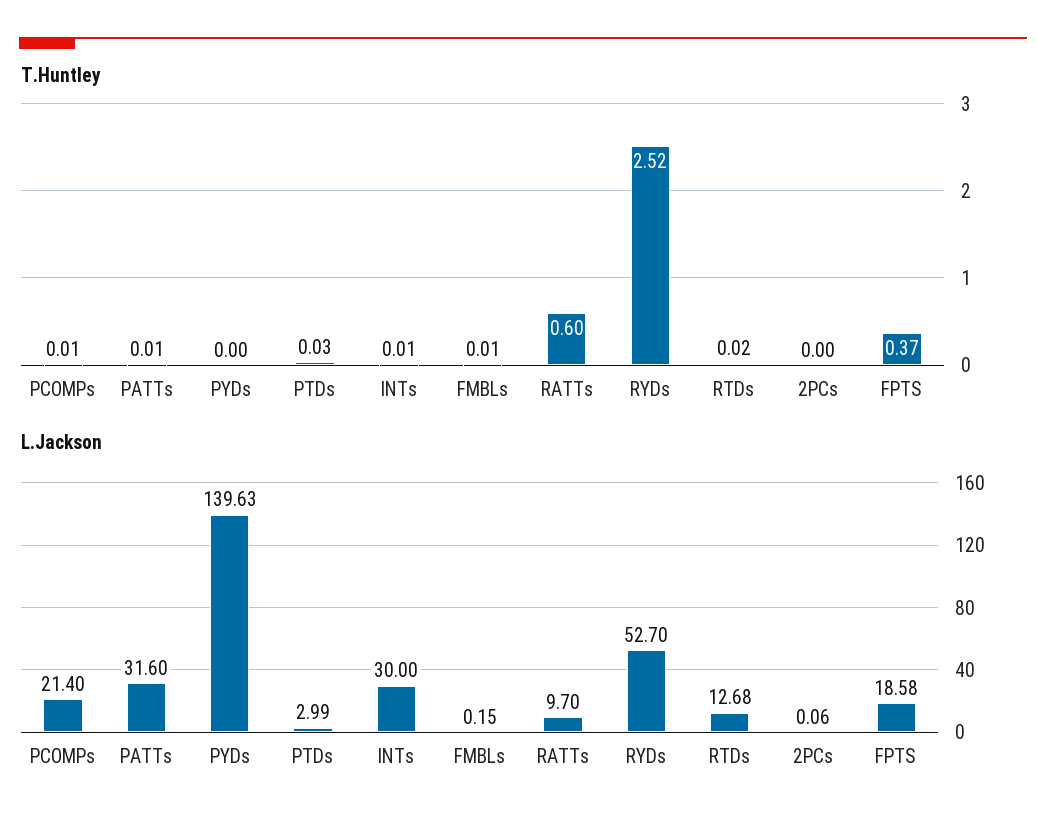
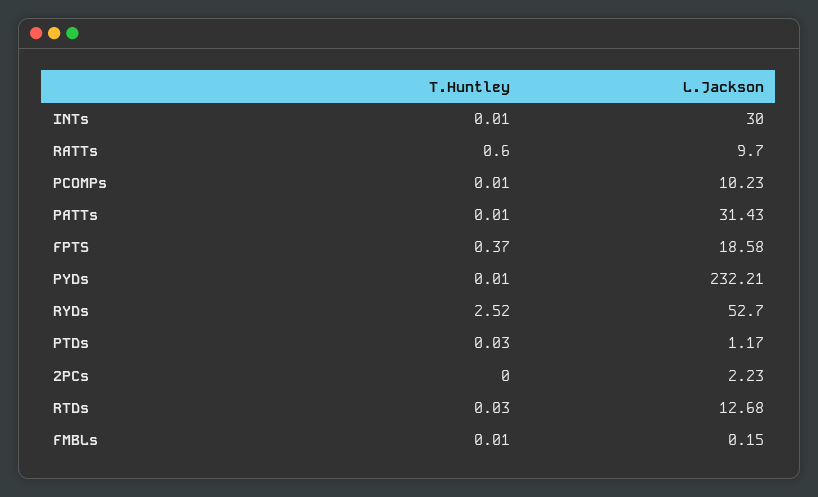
T.Huntley, PYDs: 0 -> 0.01
T.Huntley, RTDs: 0.02 -> 0.03
L.Jackson, PCOMPs: 21.4 -> 10.23
L.Jackson, PATTs: 31.6 -> 31.43
L.Jackson, PYDs: 139.63 -> 232.21
L.Jackson, PTDs: 2.99 -> 1.17
L.Jackson, 2PCs: 0.06 -> 2.23

